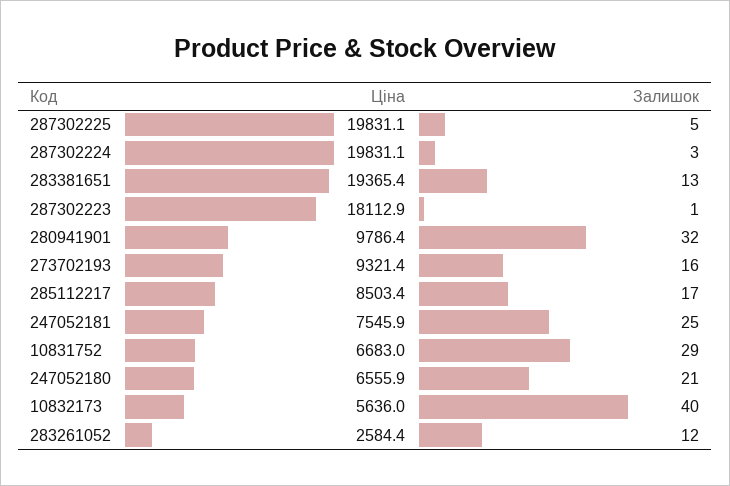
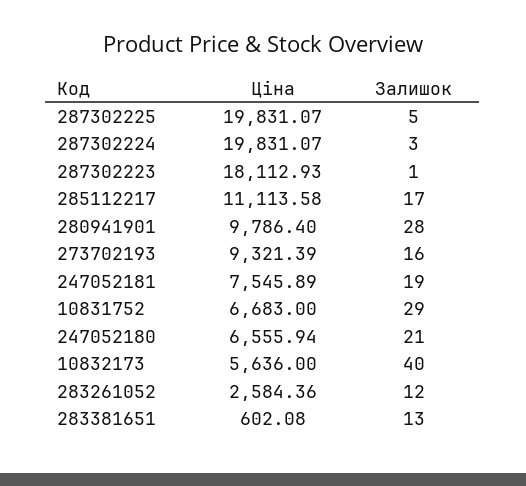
Ціна, 283381651: 19365.4 -> 602.08
Залишок, 280941901: 32 -> 28
Ціна, 285112217: 8503.4 -> 11113.58
Залишок, 247052181: 25 -> 19

